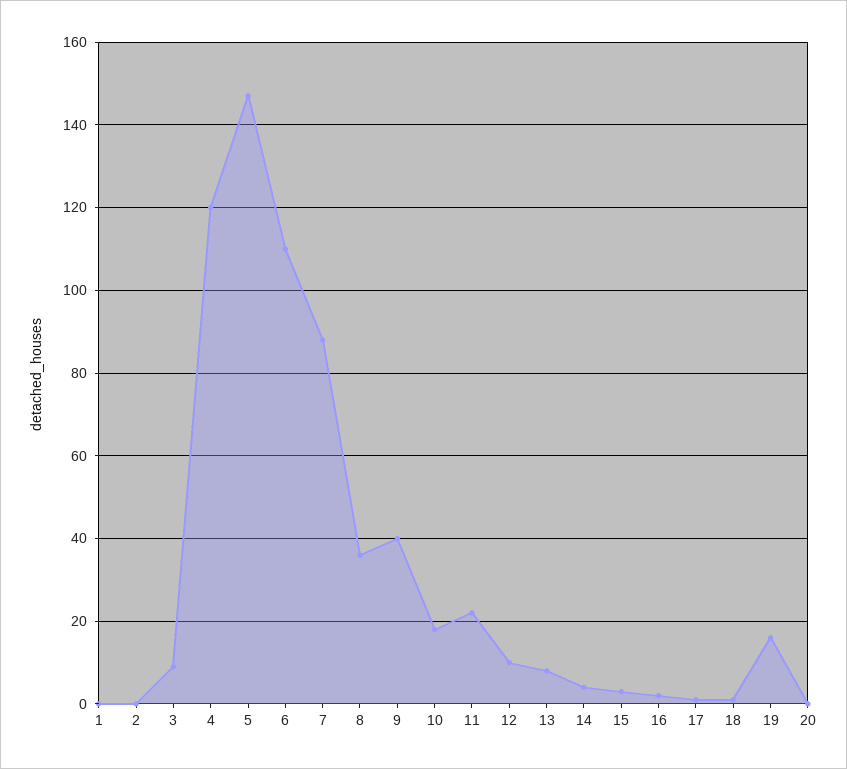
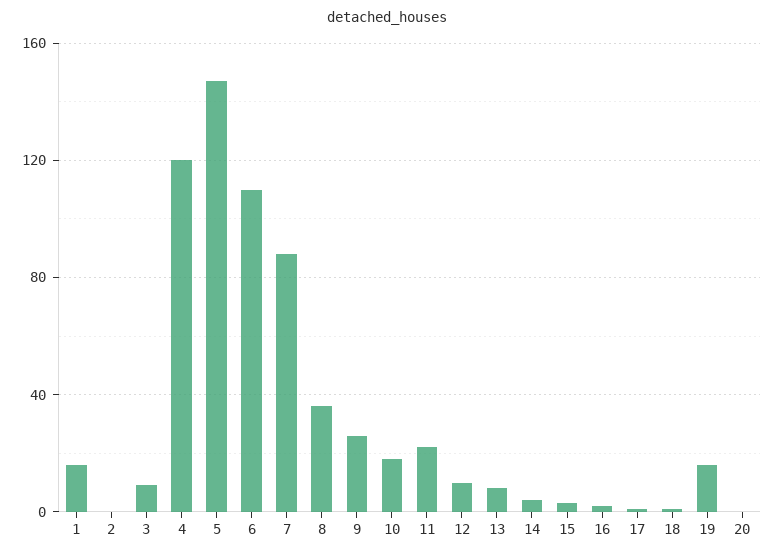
1: 0 -> 15
9: 40 -> 25

